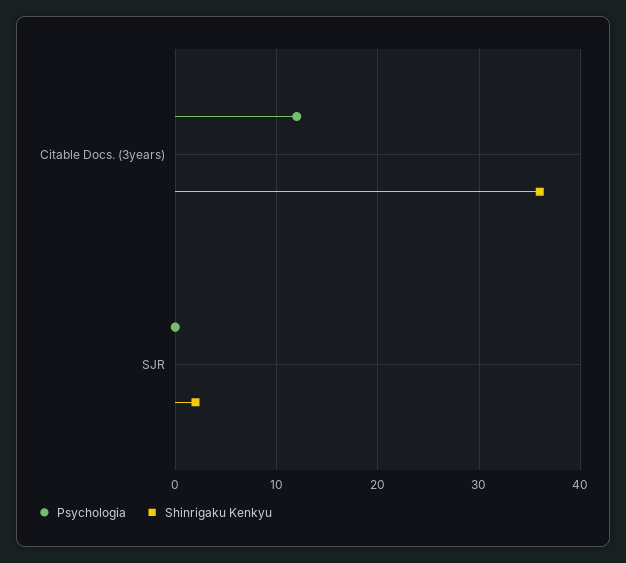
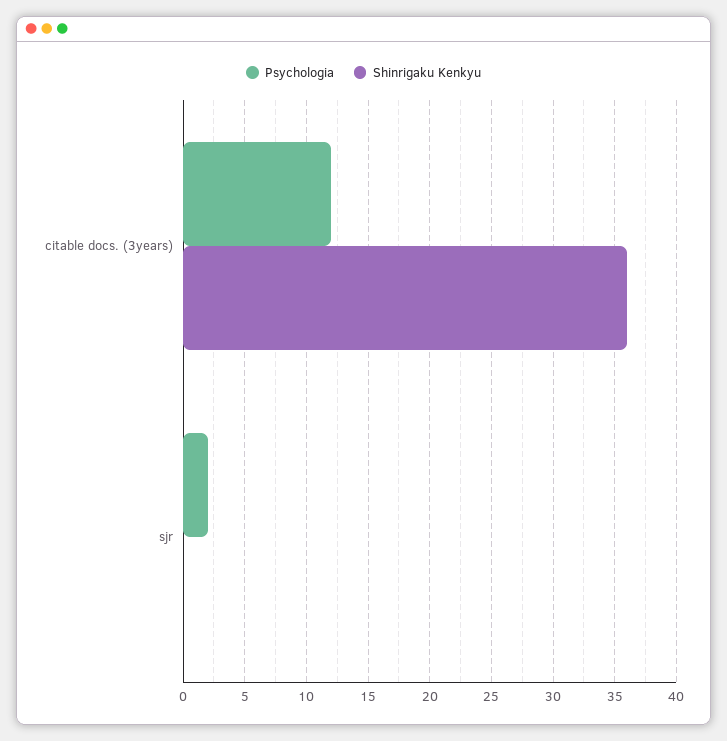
Psychologia, SJR: 0 -> 2
Shinrigaku Kenkyu, SJR: 2 -> 0

